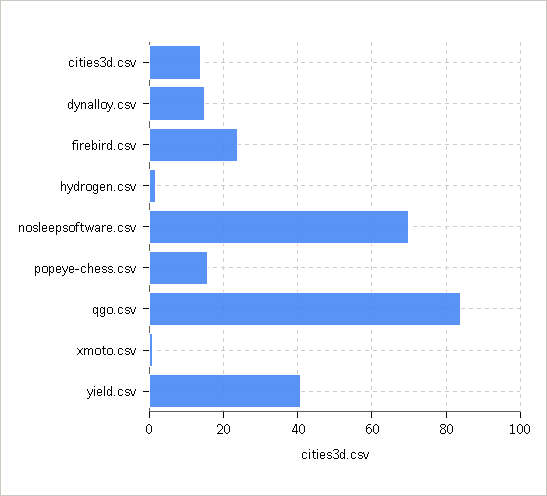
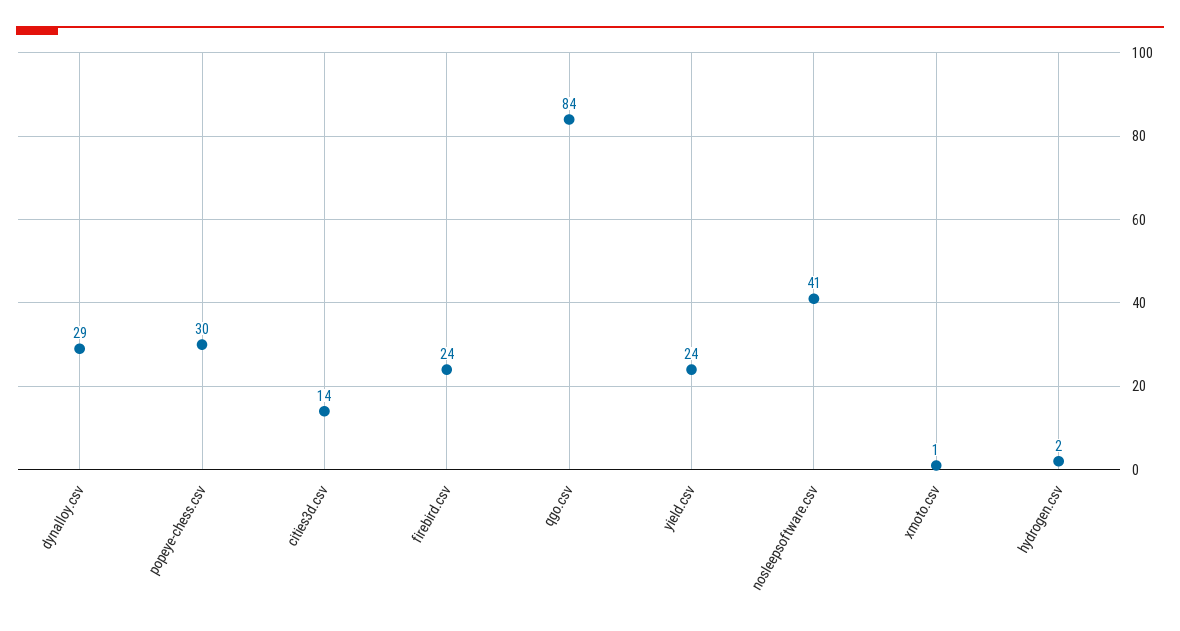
dynalloy.csv: 15 -> 29
nosleepsoftware.csv: 70 -> 41
popeye-chess.csv: 15 -> 30
yield.csv: 40 -> 24

